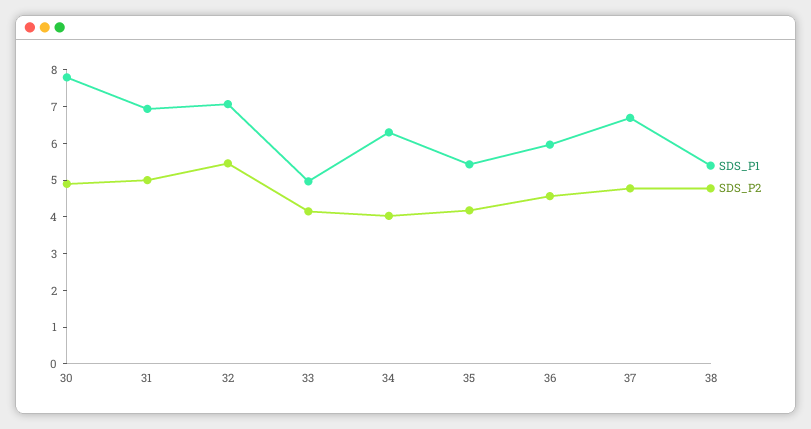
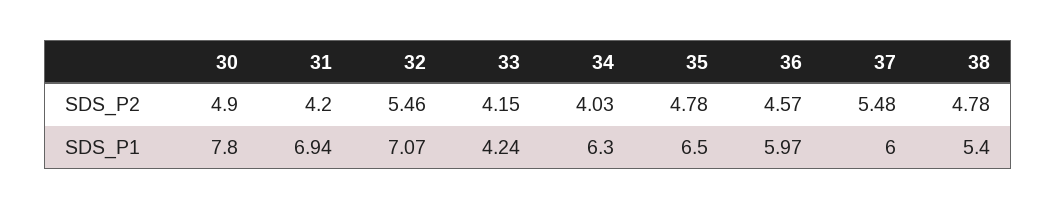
SDS_P2, 31: 5 -> 4.2
SDS_P1, 33: 5 -> 4.24
SDS_P1, 35: 5.5 -> 6.5
SDS_P2, 35: 4.25 -> 4.78
SDS_P1, 37: 6.75 -> 6
SDS_P2, 37: 4.75 -> 5.48

